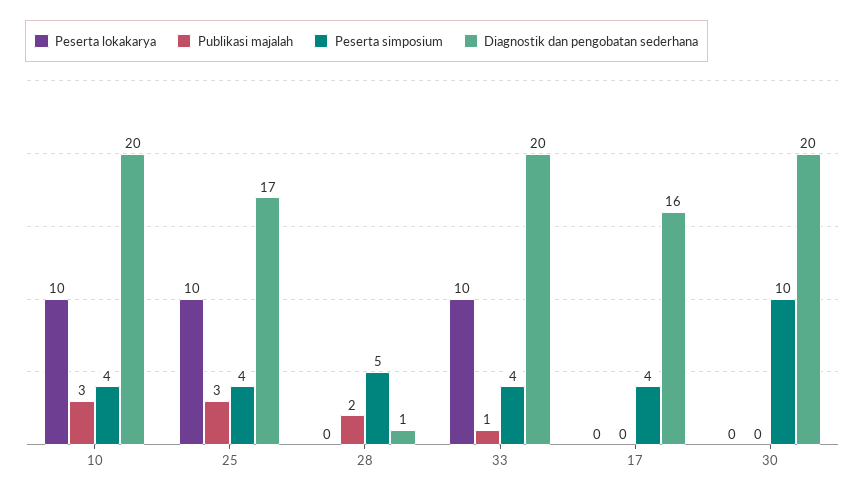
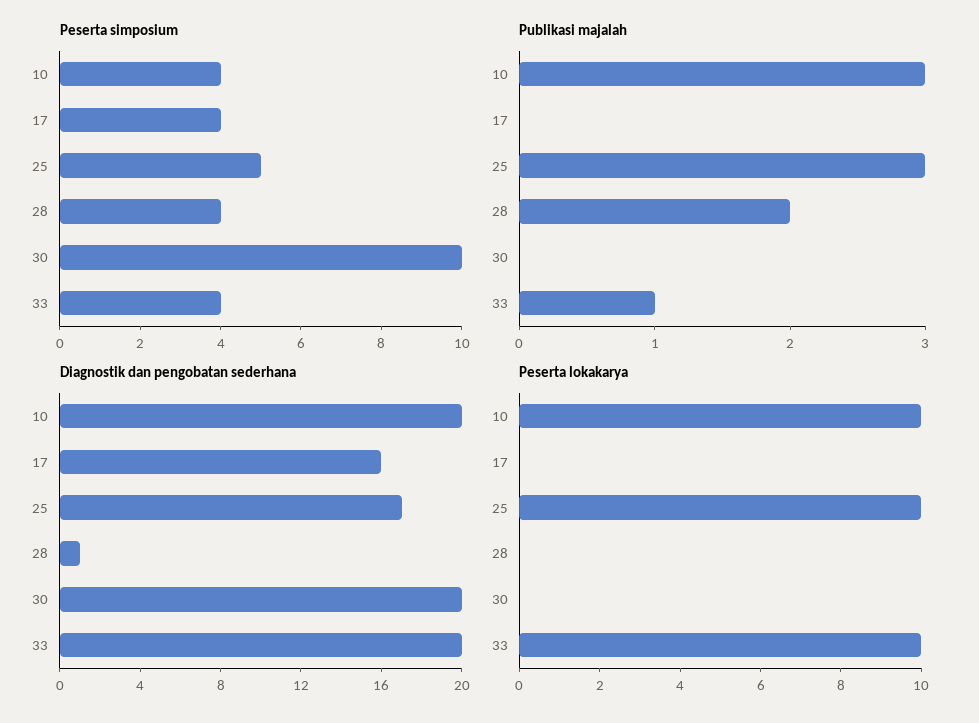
Peserta simposium, 25: 4 -> 5
Peserta simposium, 28: 5 -> 4

